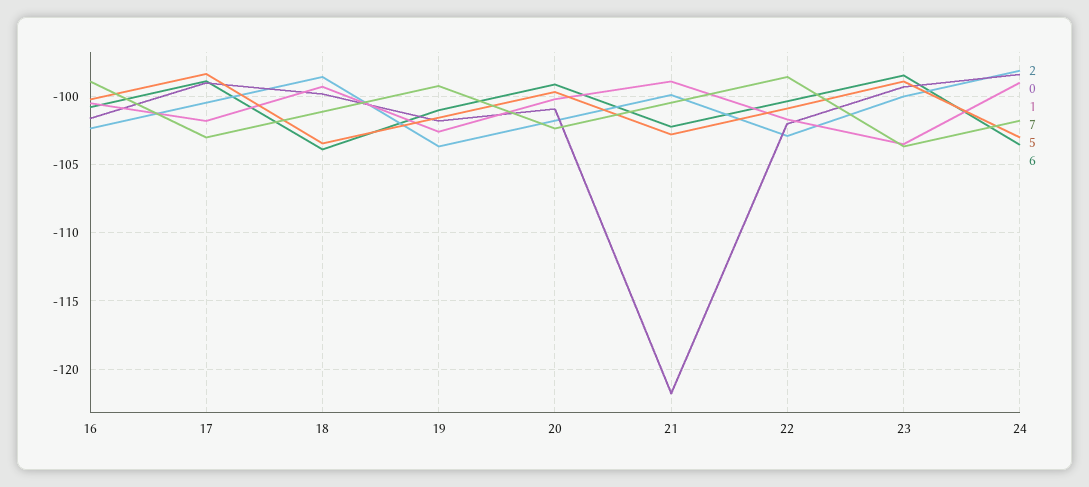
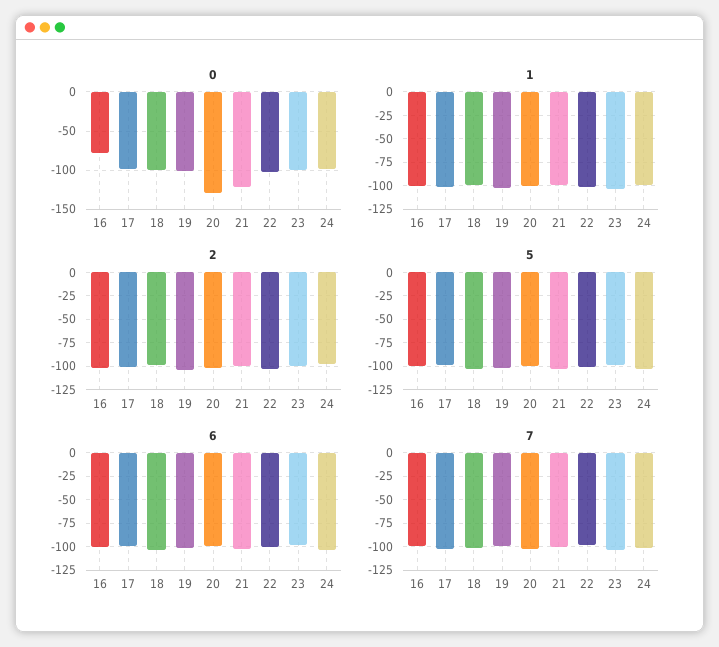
0, 16: -101.5 -> -80
0, 20: -101 -> -130

